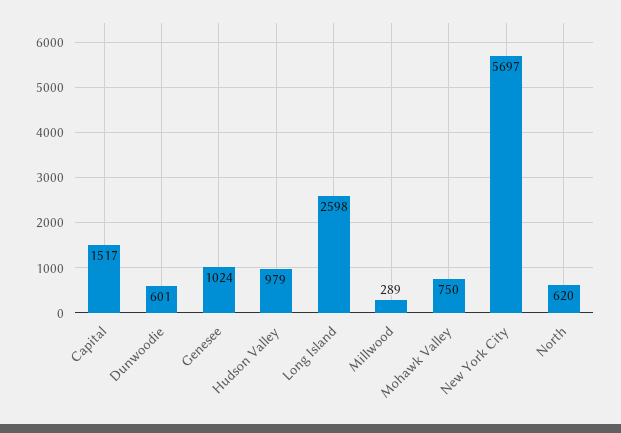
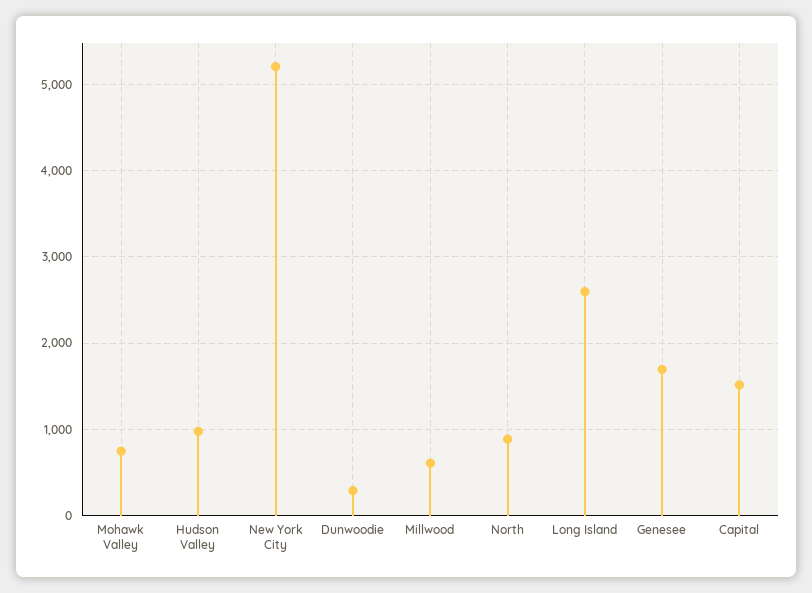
Dunwoodie: 601 -> 300
Genesee: 1024 -> 1700
Millwood: 289 -> 600
New York City: 5697 -> 5200
North: 620 -> 900

